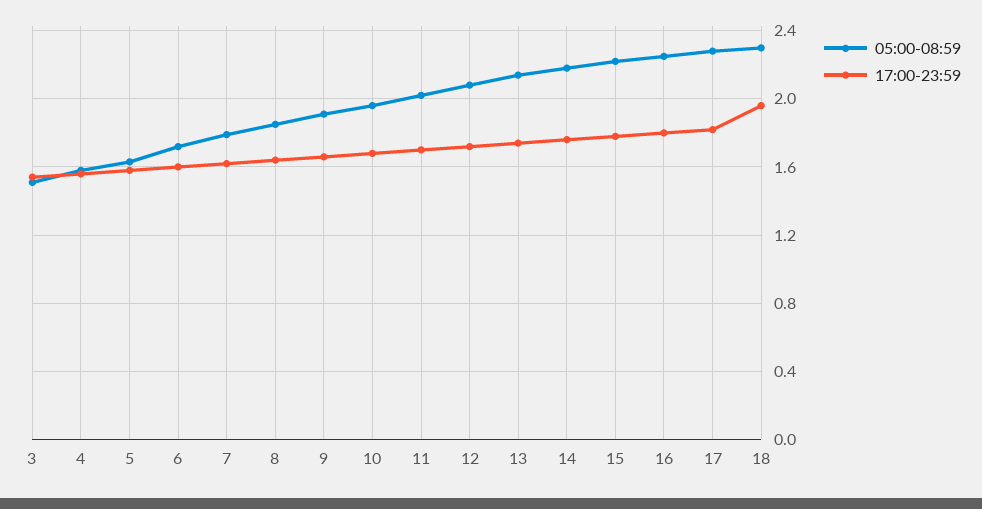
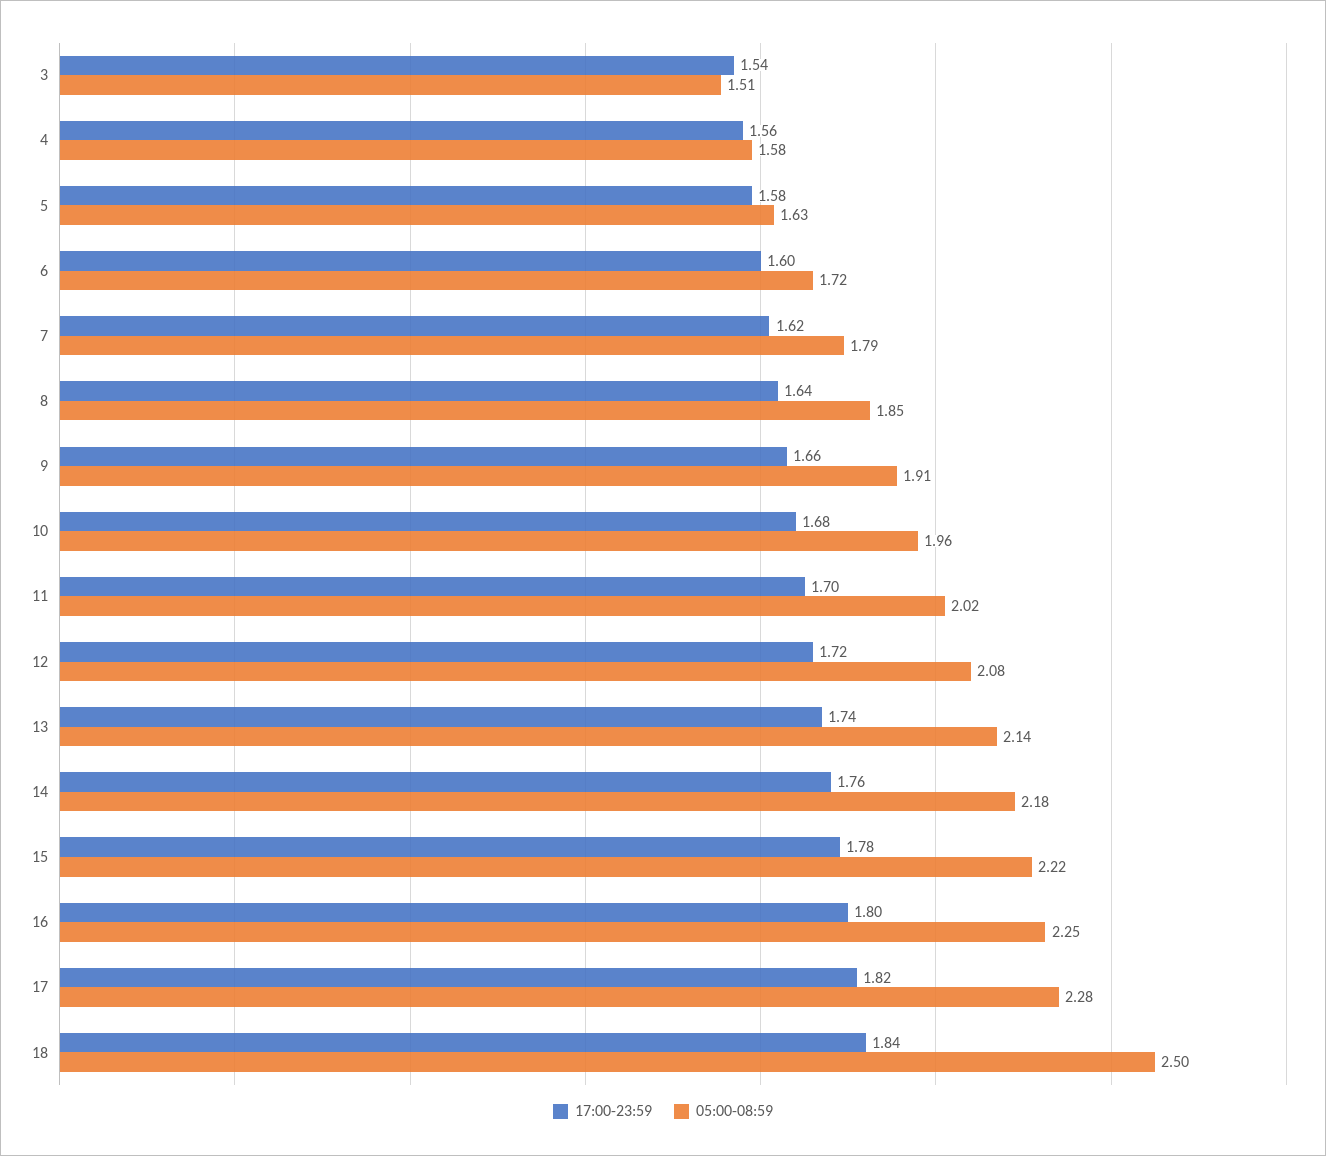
05:00-08:59, 18: 2.3 -> 2.5
17:00-23:59, 18: 1.95 -> 1.84

